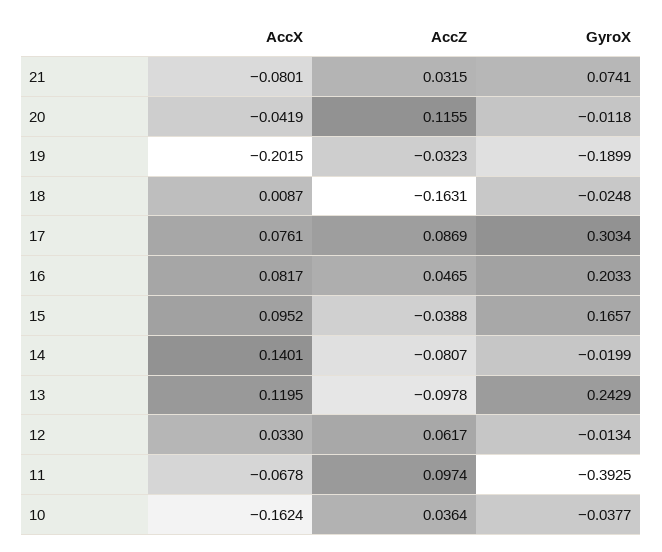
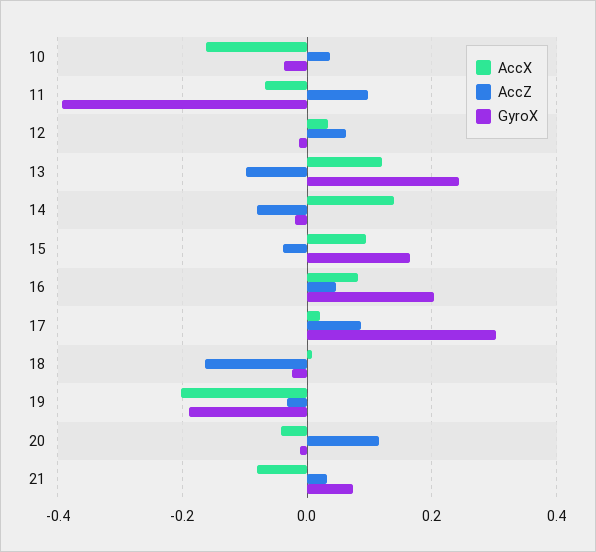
AccX, 17: 0.0761 -> 0.02

